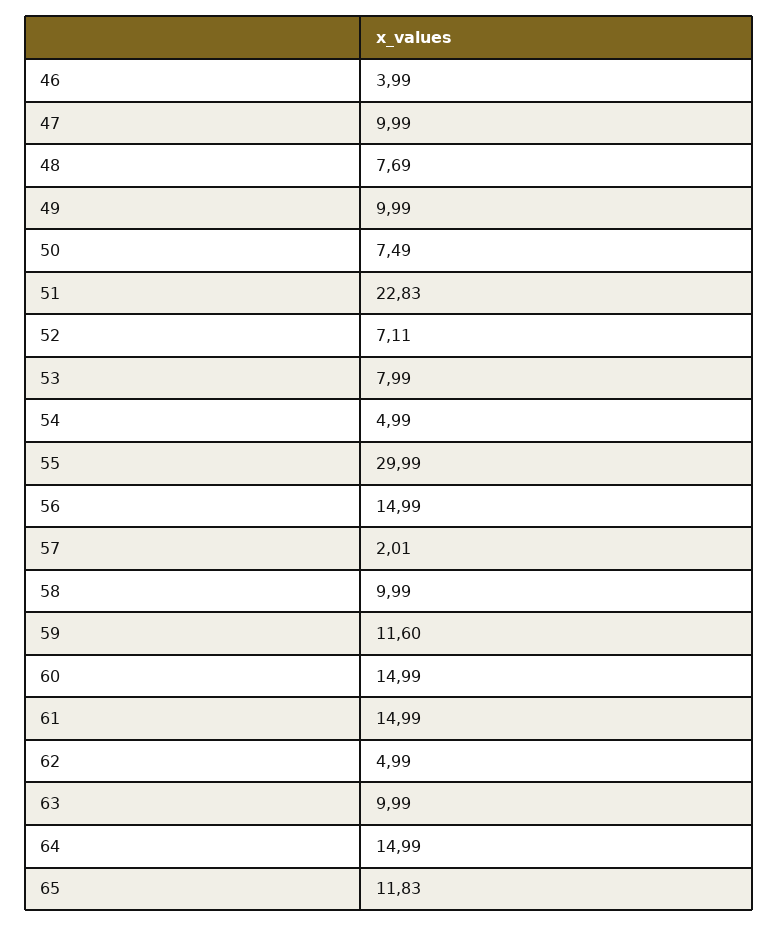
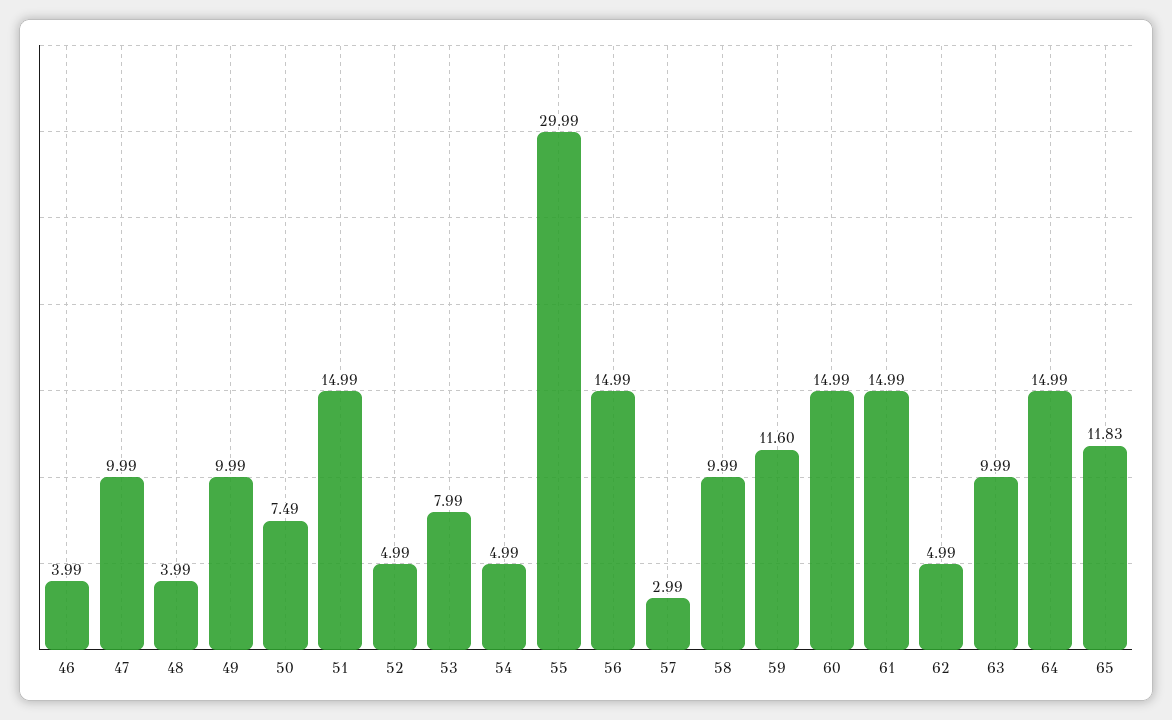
48: 7.69 -> 3.99
51: 22.83 -> 14.99
52: 7.11 -> 4.99
57: 2.01 -> 2.99

